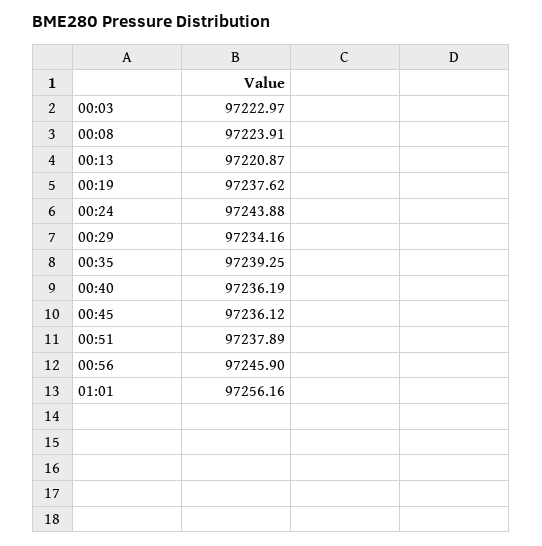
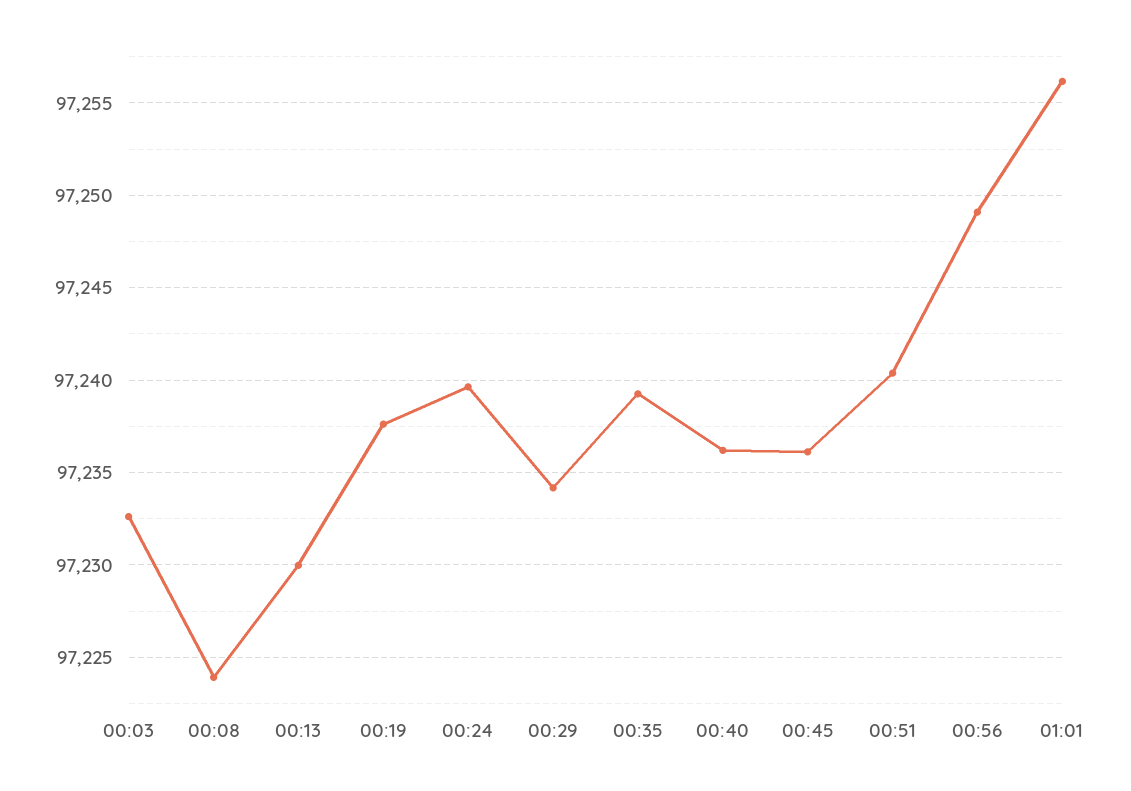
00:03: 97222.97 -> 97232.5
00:13: 97220.87 -> 97230
00:24: 97243.88 -> 97239.5
00:51: 97237.89 -> 97240.5
00:56: 97245.9 -> 97249

